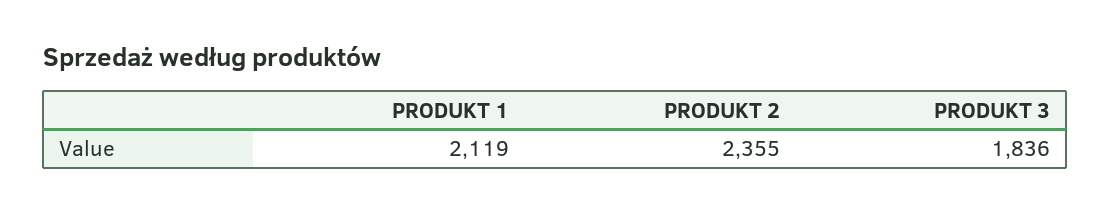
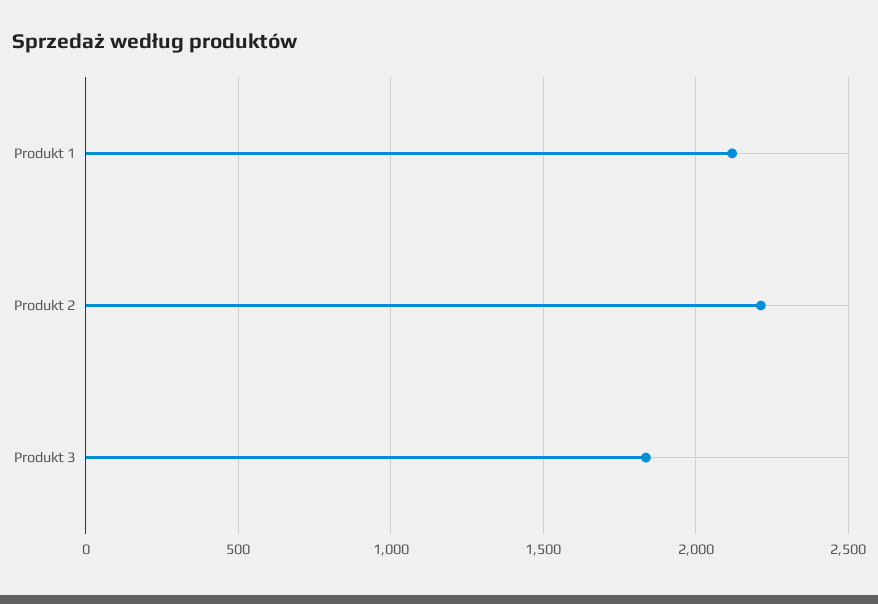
PRODUKT 2: 2355 -> 2200

